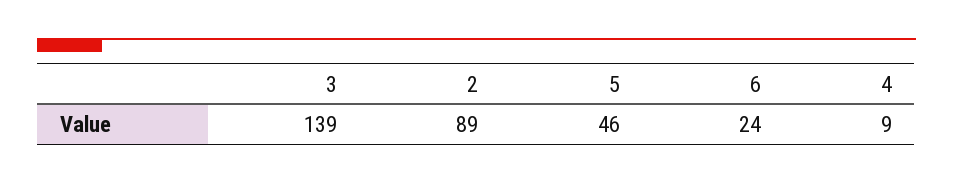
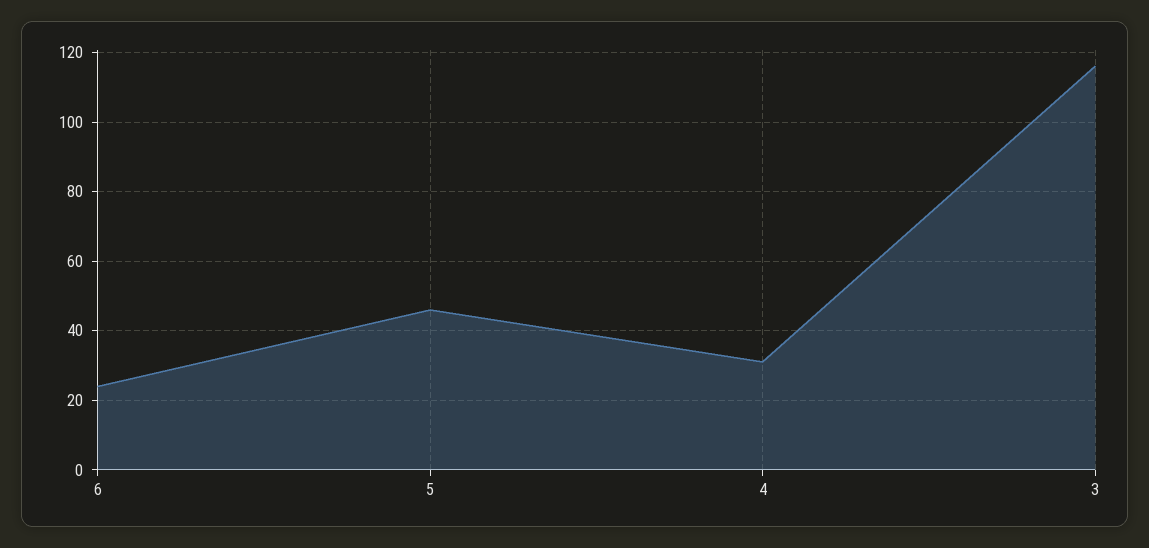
3: 139 -> 115
2: 89 -> none
4: 9 -> 30

